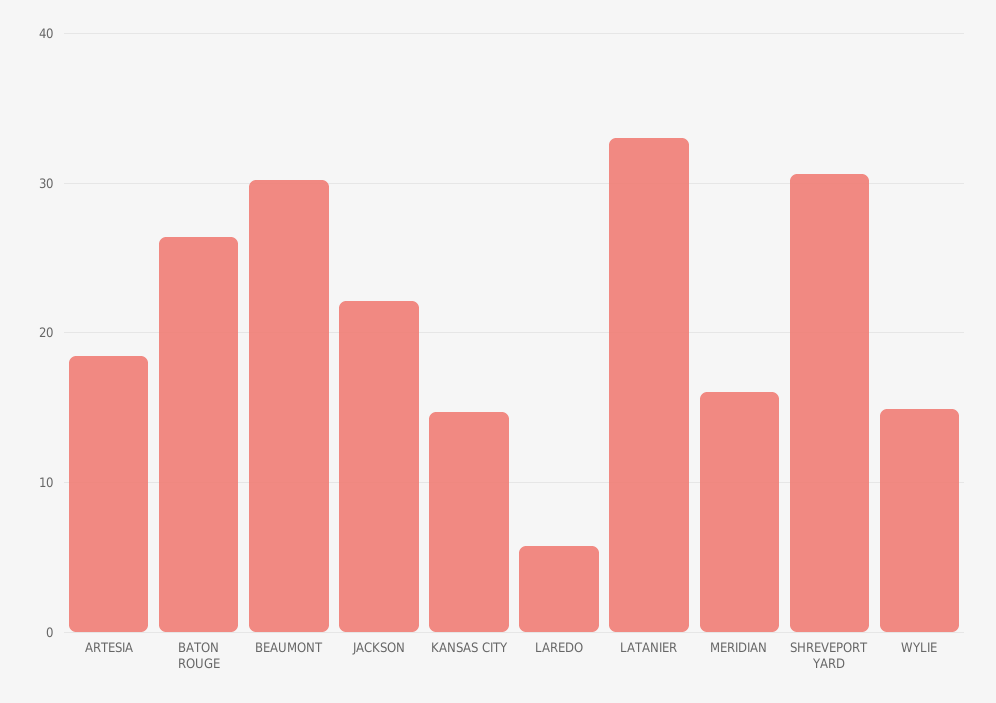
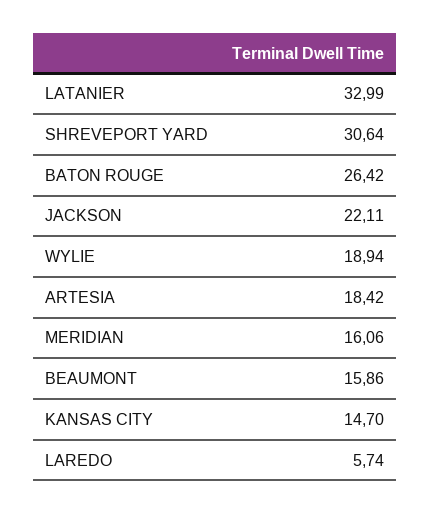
BEAUMONT: 30 -> 15.86
WYLIE: 15 -> 18.94

